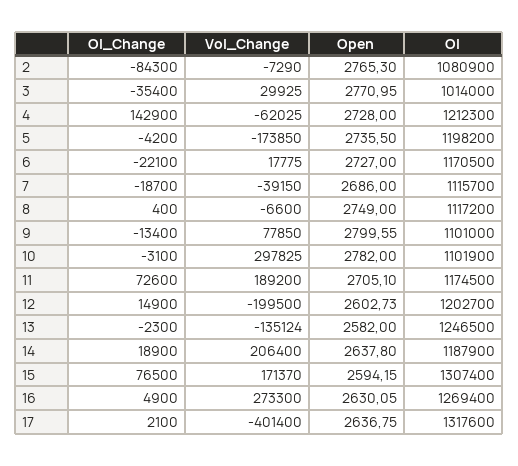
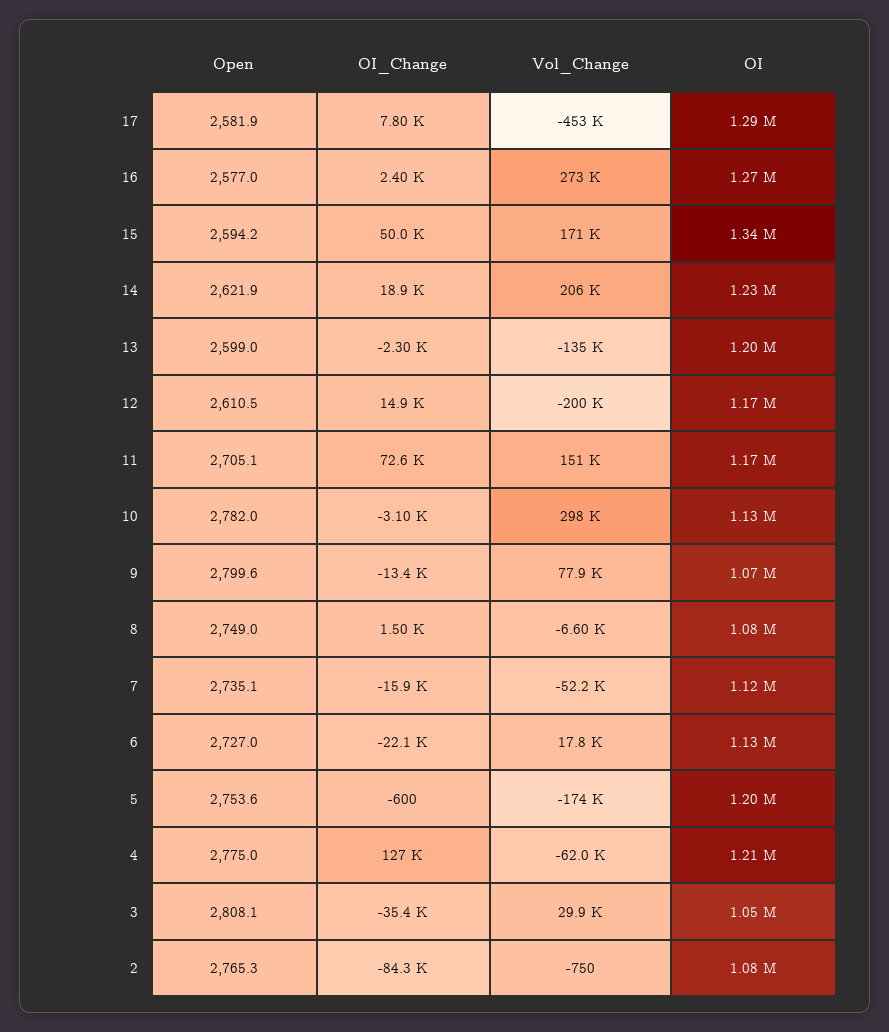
Vol_Change, 2: -7290 -> -750
Open, 3: 2770.95 -> 2808.1
OI, 3: 1014000 -> 1050000
OI_Change, 4: 142900 -> 127000
Open, 4: 2728 -> 2775
OI_Change, 5: -4200 -> -600
Open, 5: 2735.5 -> 2753.6
OI, 6: 1170500 -> 1130000
OI_Change, 7: -18700 -> -15900
Vol_Change, 7: -39150 -> -52200
Open, 7: 2686 -> 2735.1
OI_Change, 8: 400 -> 1500
OI, 8: 1117200 -> 1080000
OI, 9: 1101000 -> 1070000
OI, 10: 1101900 -> 1130000
Vol_Change, 11: 189200 -> 151000
Open, 12: 2602.73 -> 2610.5
OI, 12: 1202700 -> 1170000
Open, 13: 2582 -> 2599
OI, 13: 1246500 -> 1200000
Open, 14: 2637.8 -> 2621.9
OI, 14: 1187900 -> 1230000
OI_Change, 15: 76500 -> 50000
OI, 15: 1307400 -> 1340000
OI_Change, 16: 4900 -> 2400
Open, 16: 2630.05 -> 2577
OI_Change, 17: 2100 -> 7800
Vol_Change, 17: -401400 -> -453000
Open, 17: 2636.75 -> 2581.9
OI, 17: 1317600 -> 1290000

